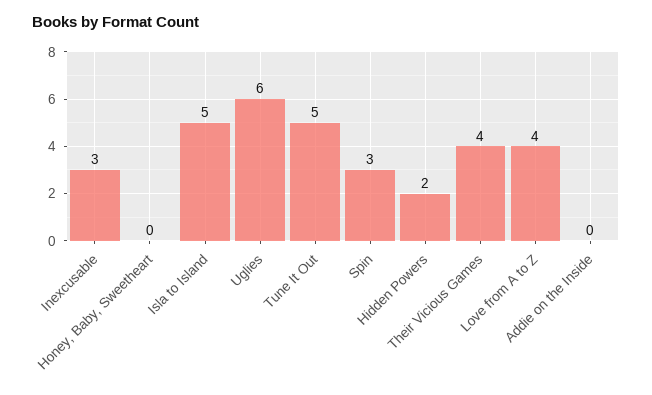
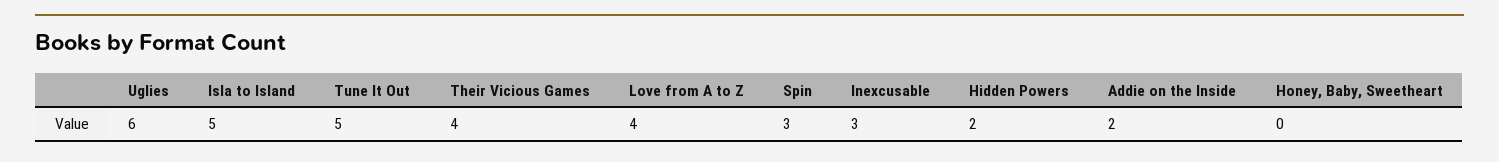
Addie on the Inside: 0 -> 2

